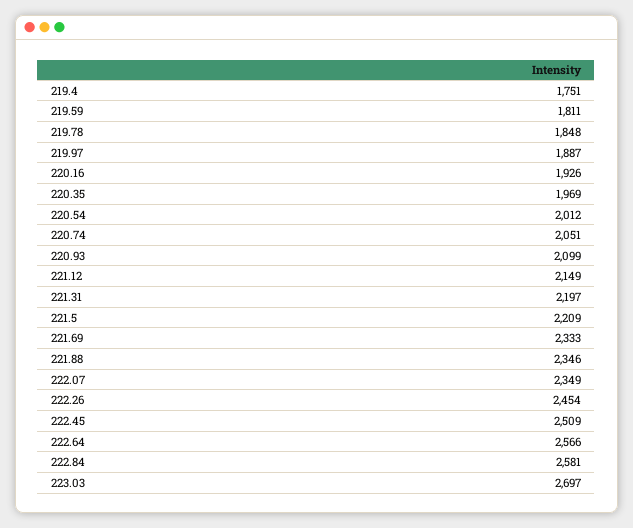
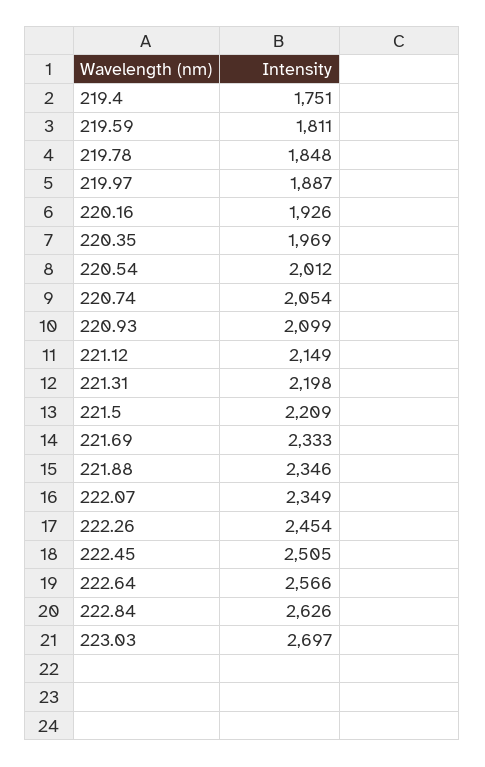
220.74: 2051 -> 2054
221.31: 2197 -> 2198
222.45: 2509 -> 2505
222.84: 2581 -> 2626

